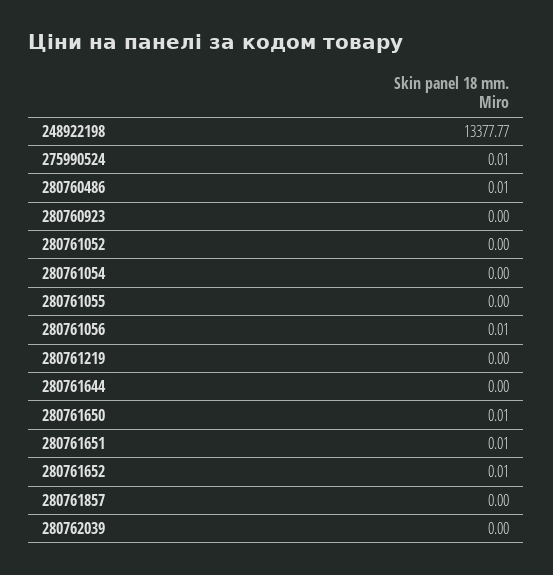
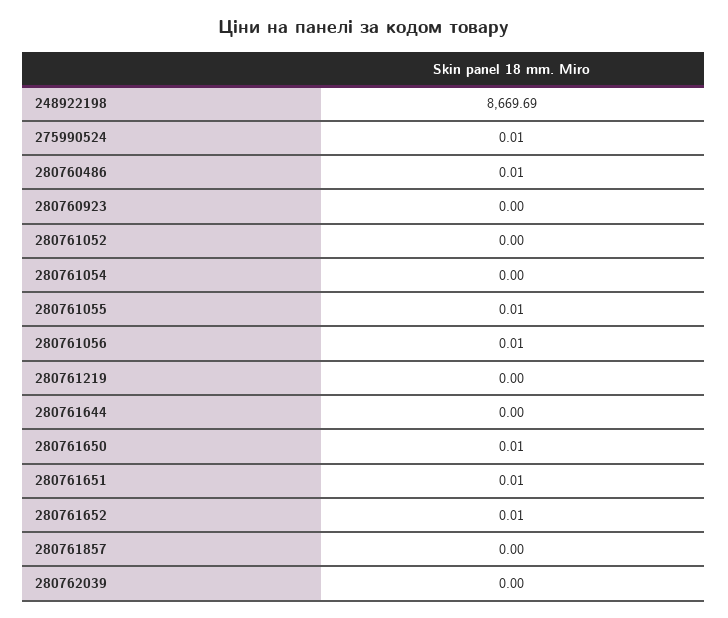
248922198: 13377.77 -> 8669.69
280761055: 0 -> 0.01

